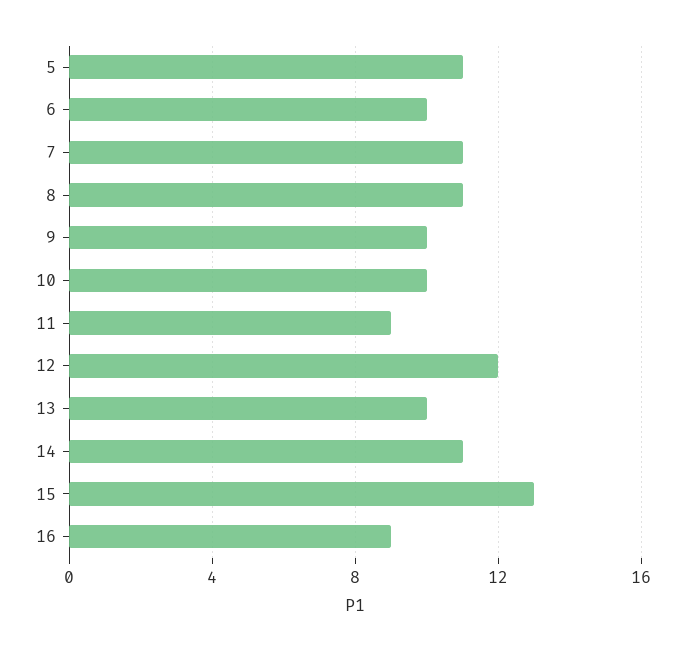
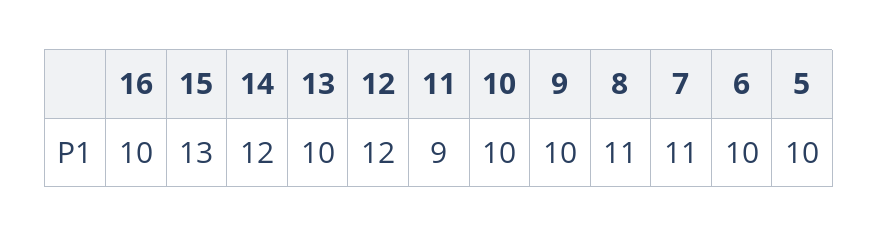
5: 11 -> 10
14: 11 -> 12
16: 9 -> 10

